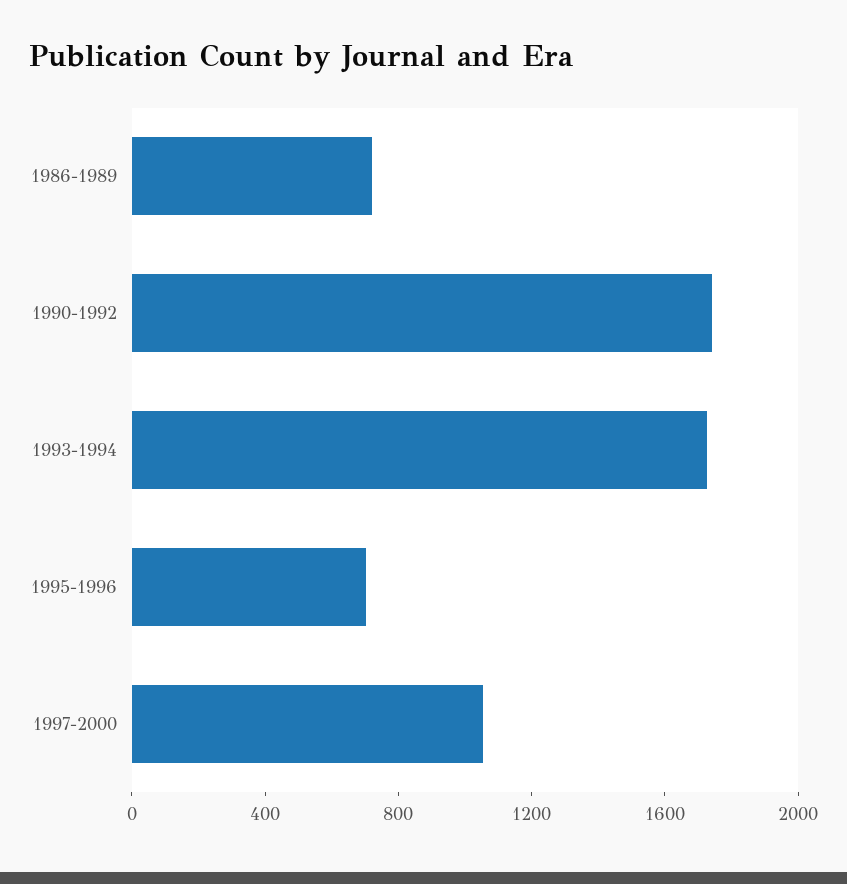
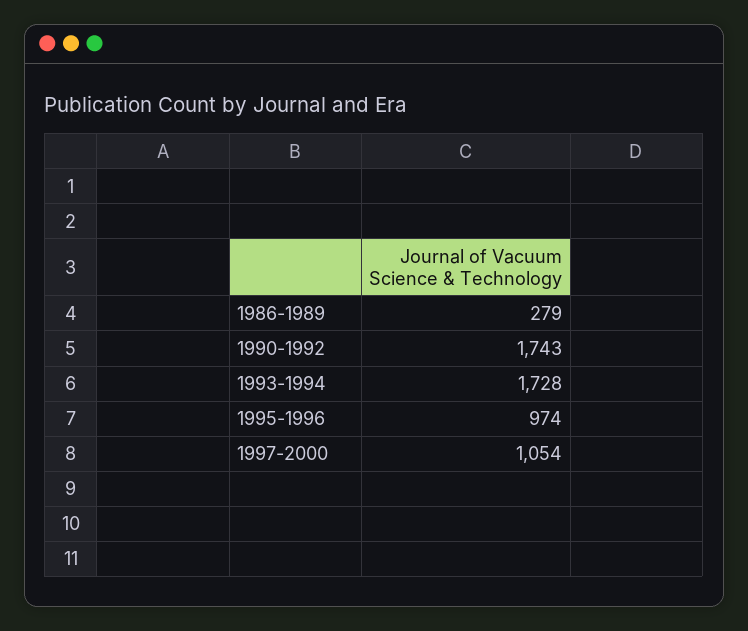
1986-1989: 700 -> 279
1995-1996: 700 -> 974

